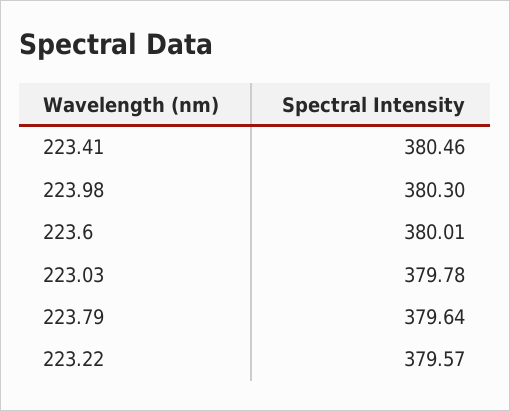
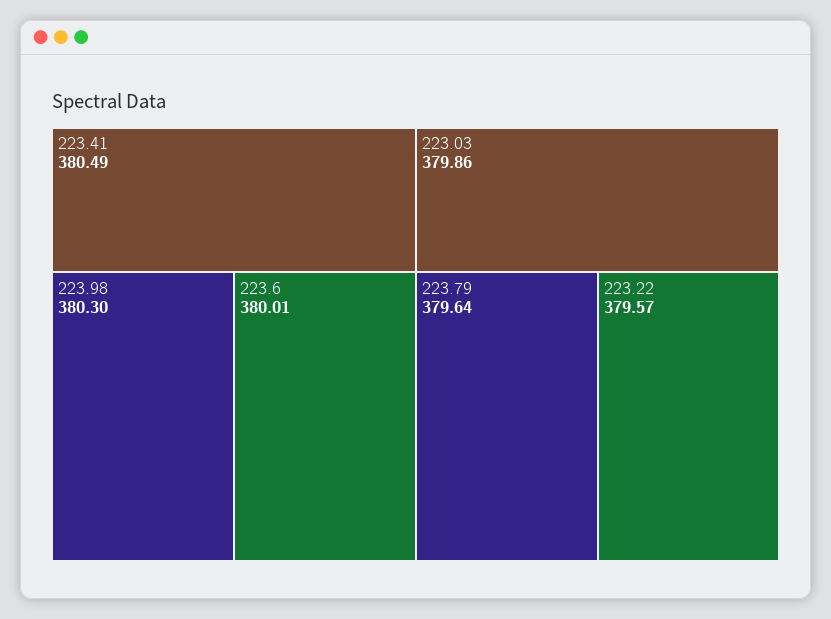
223.41: 380.46 -> 380.49
223.03: 379.78 -> 379.86

